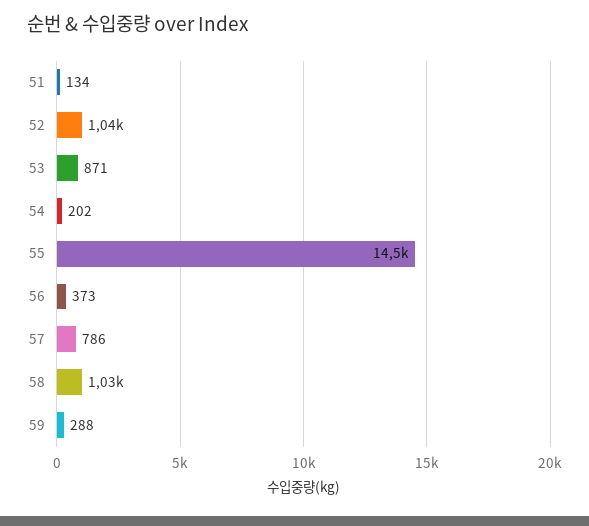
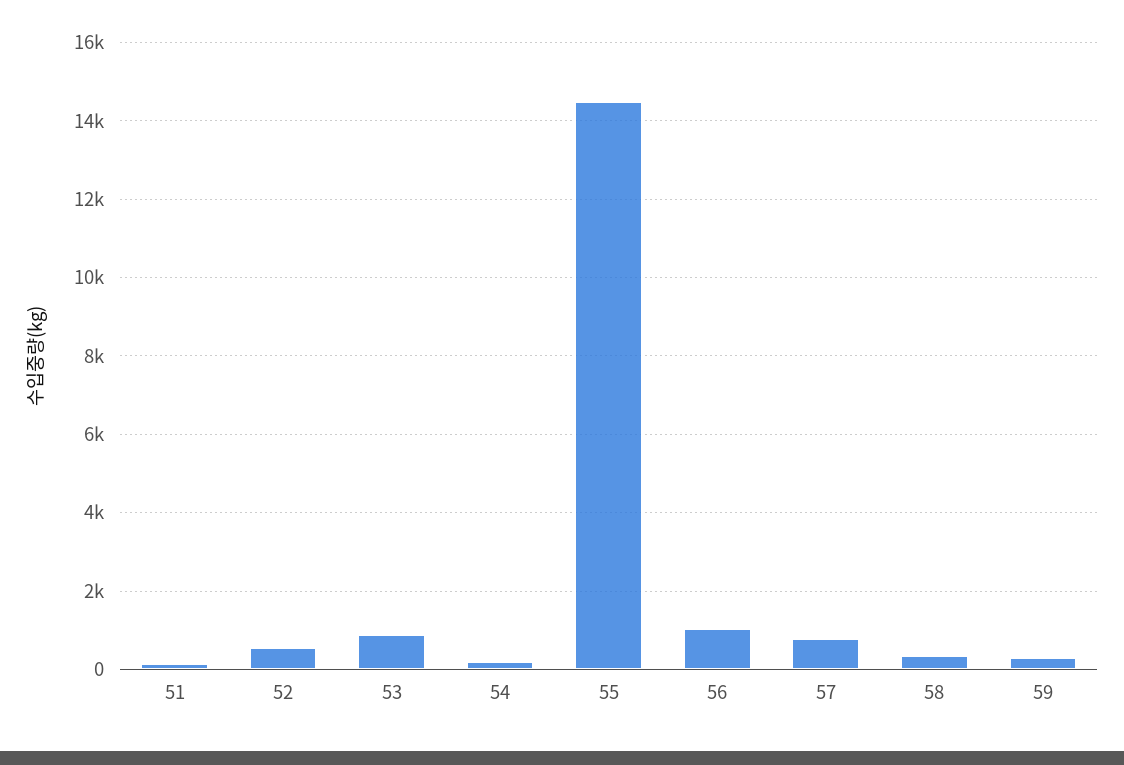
52: 1040 -> 600
56: 373 -> 1000
58: 1030 -> 400

